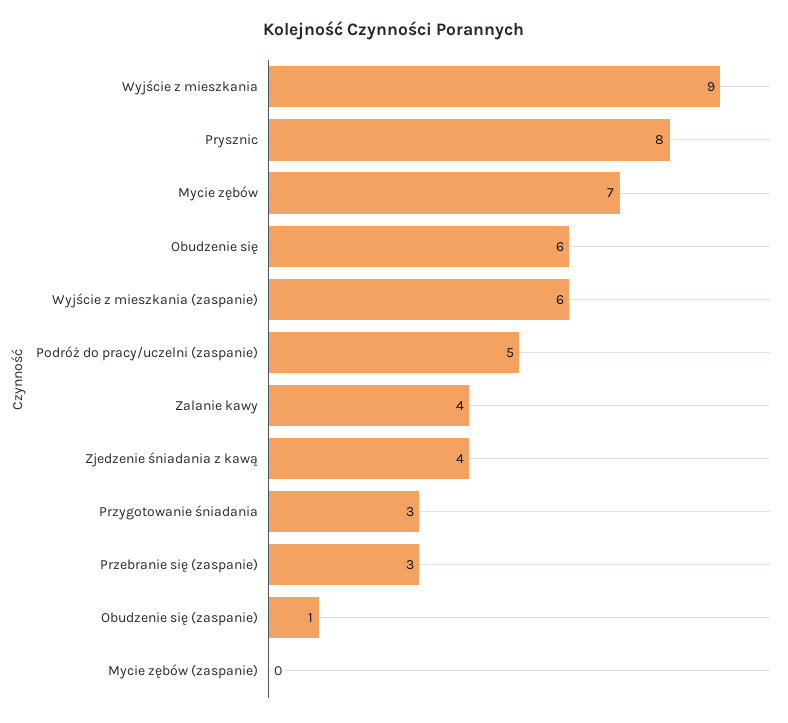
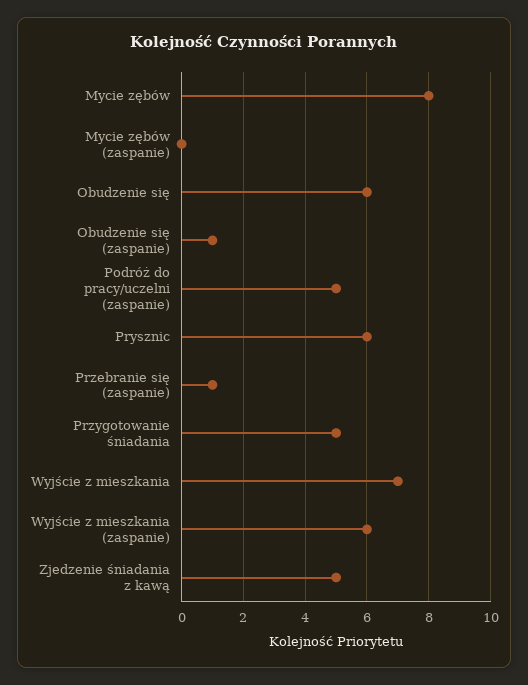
Wyjście z mieszkania: 9 -> 7
Prysznic: 8 -> 6
Mycie zębów: 7 -> 8
Zalanie kawy: 4 -> none
Zjedzenie śniadania z kawą: 4 -> 5
Przygotowanie śniadania: 3 -> 5
Przebranie się (zaspanie): 3 -> 1

